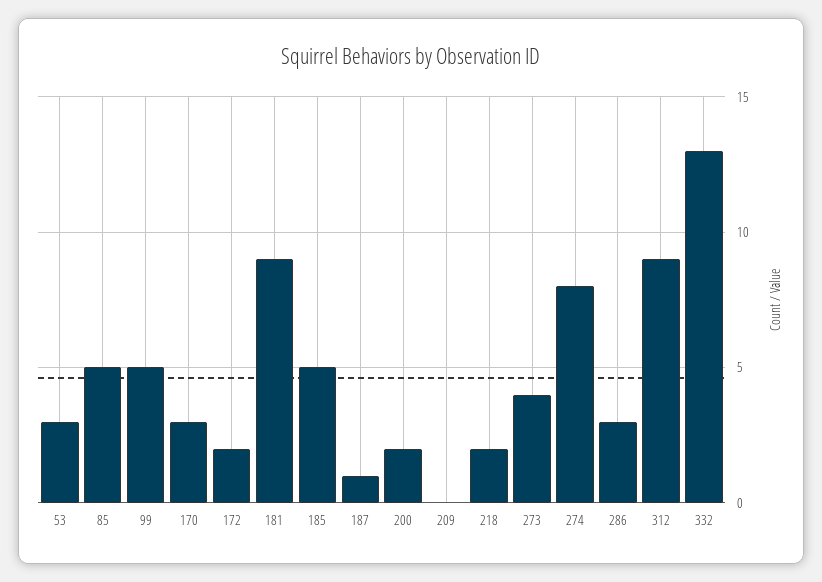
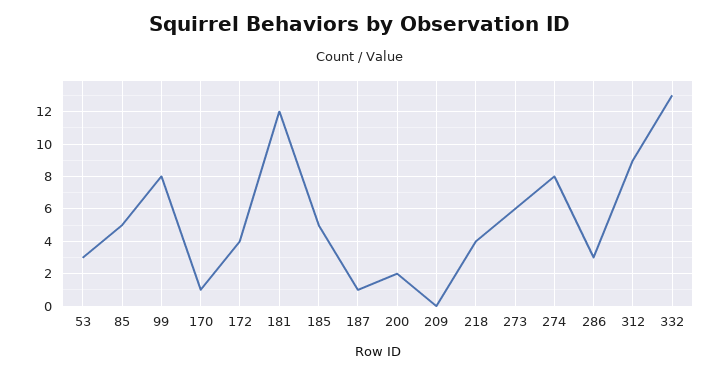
99: 5 -> 8
170: 3 -> 1
172: 2 -> 4
181: 9 -> 12
218: 2 -> 4
273: 4 -> 6

